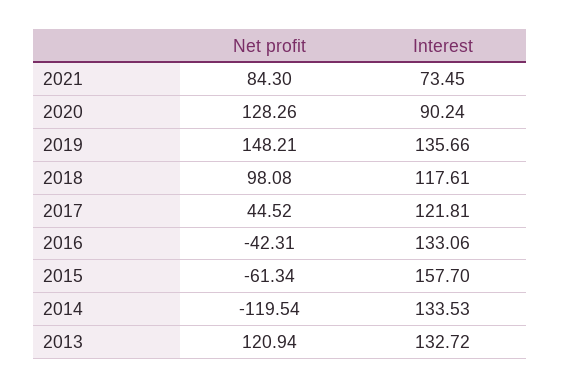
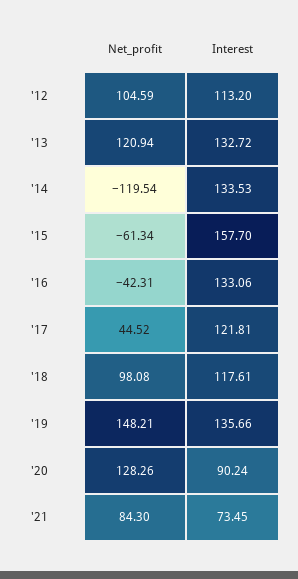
Net profit, '12: none -> 104.59
Interest, '12: none -> 113.2

